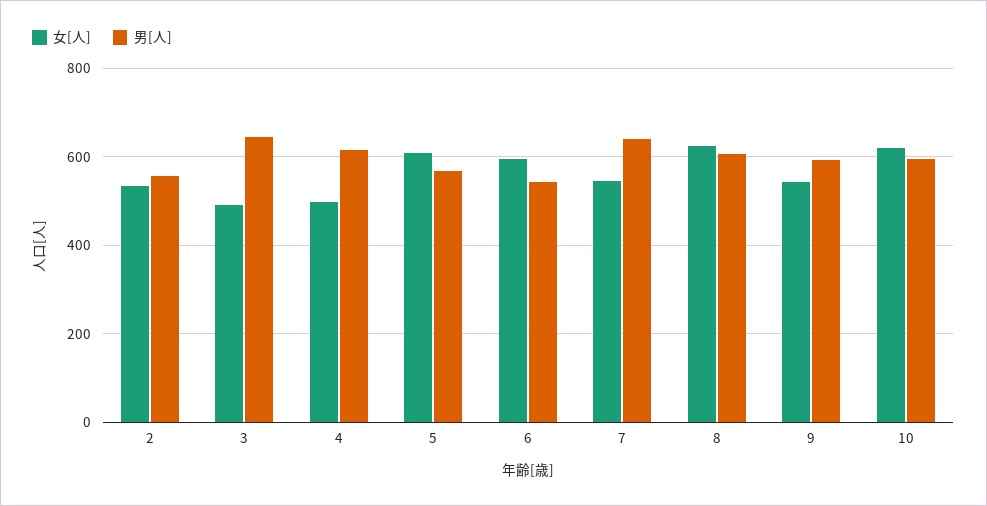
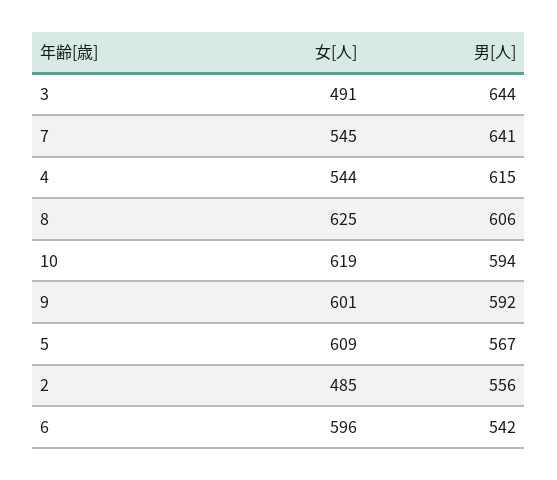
女[人], 2: 540 -> 485
女[人], 4: 500 -> 544
女[人], 9: 540 -> 601

